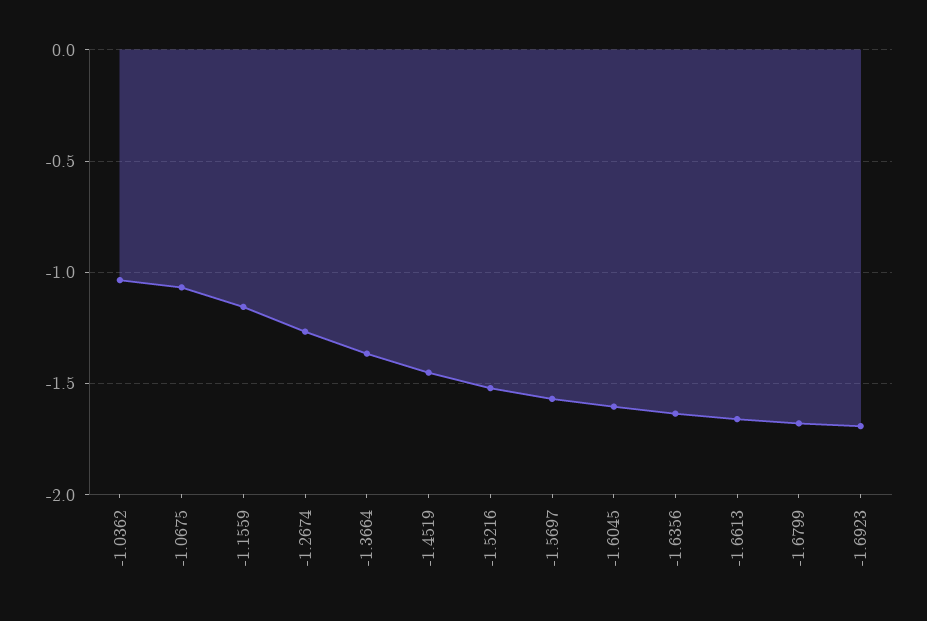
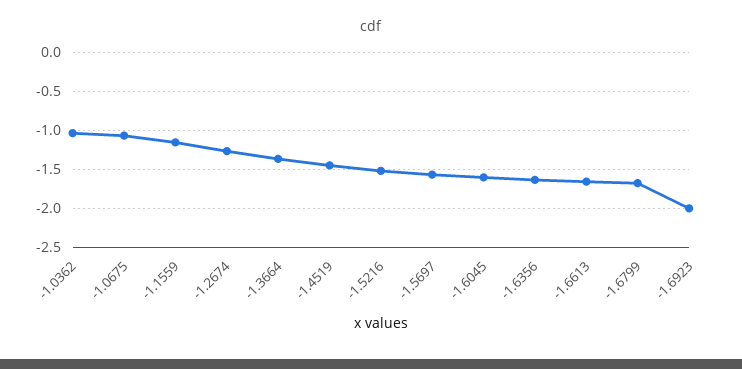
-1.6923: -1.7 -> -2

